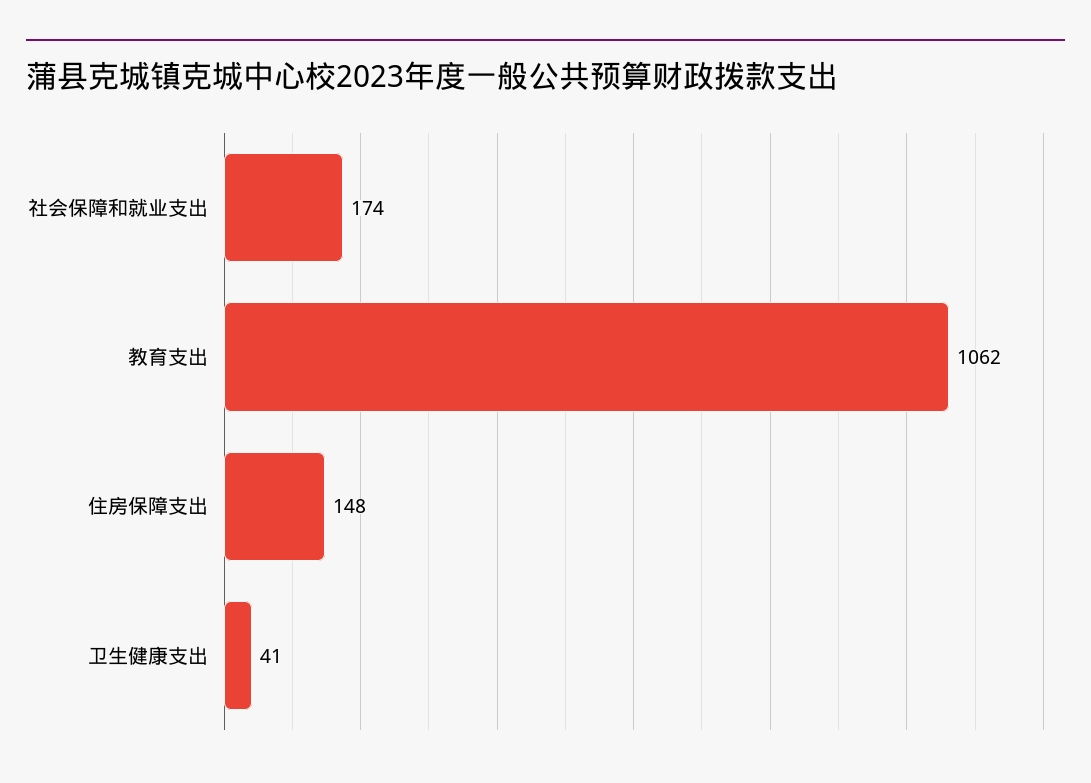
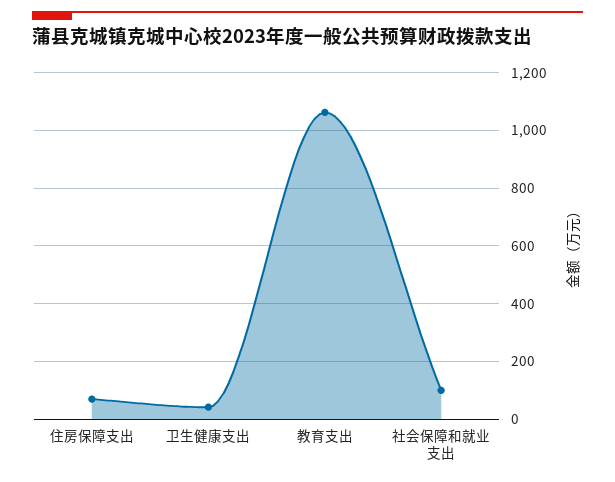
社会保障和就业支出: 174 -> 100
住房保障支出: 148 -> 75

